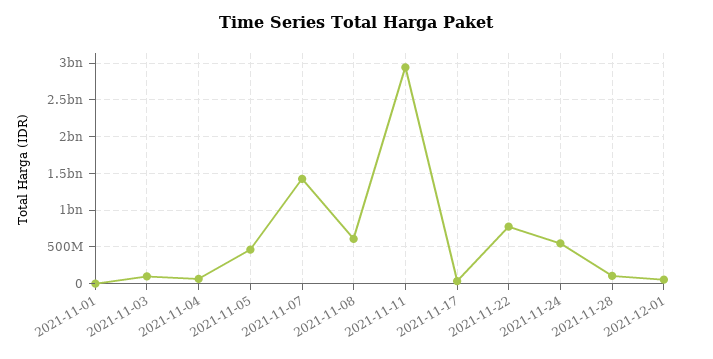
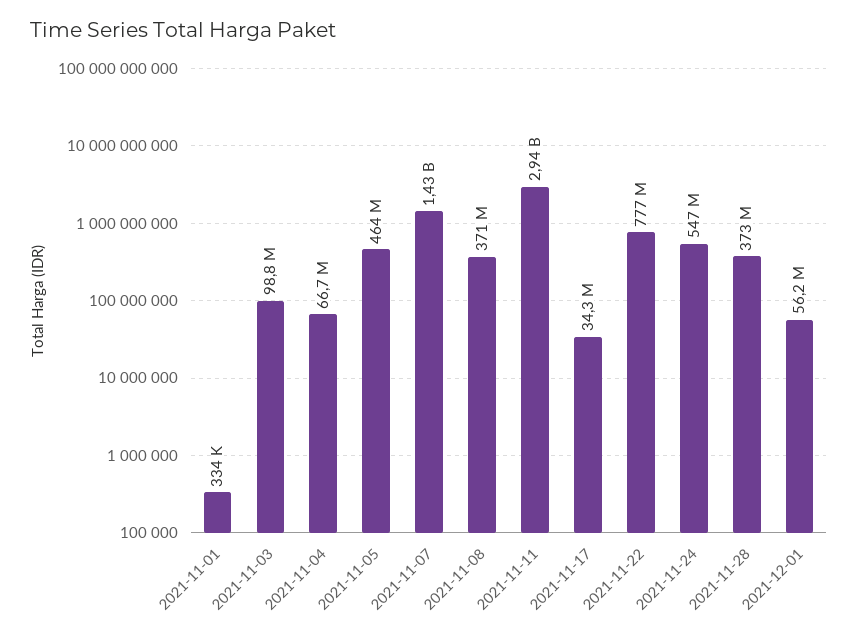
2021-11-08: 600000000 -> 371000000
2021-11-28: 100000000 -> 373000000

